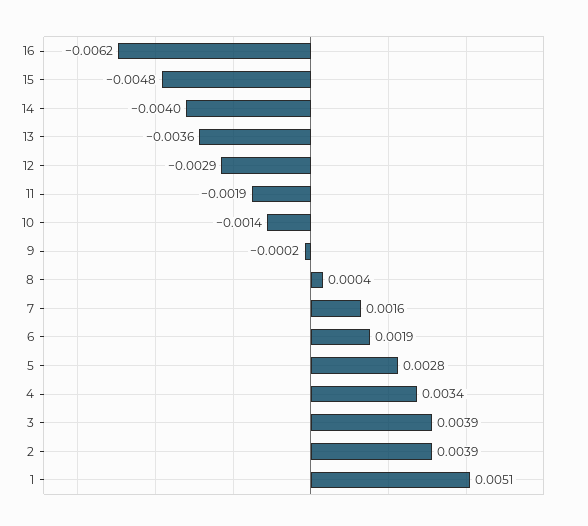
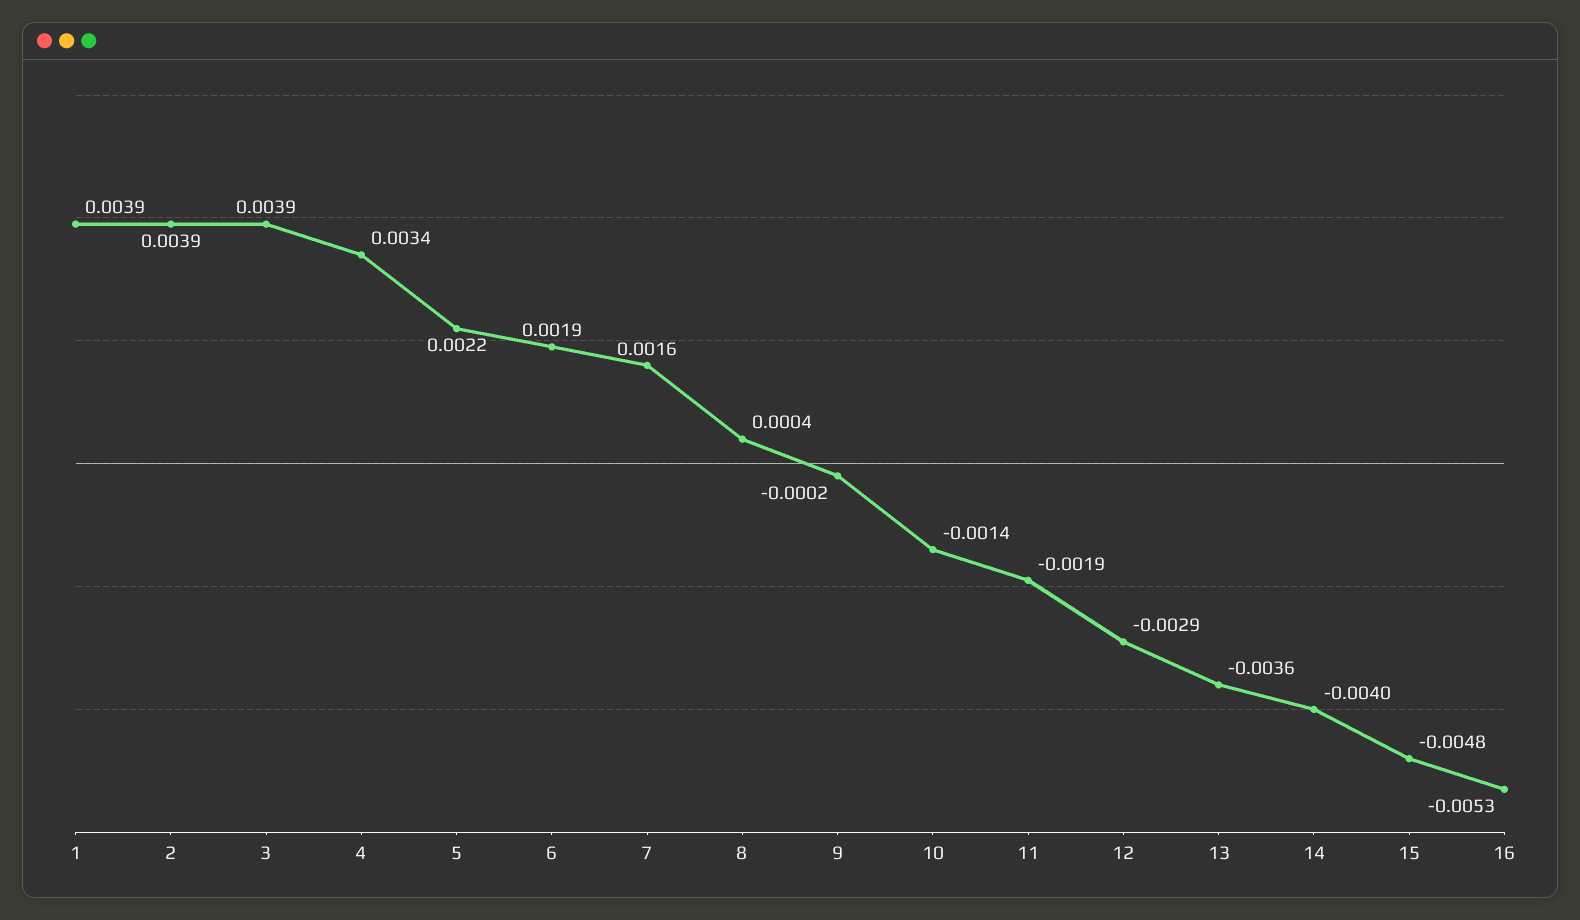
16: -0.0062 -> -0.0053
5: 0.0028 -> 0.0022
1: 0.0051 -> 0.0039

